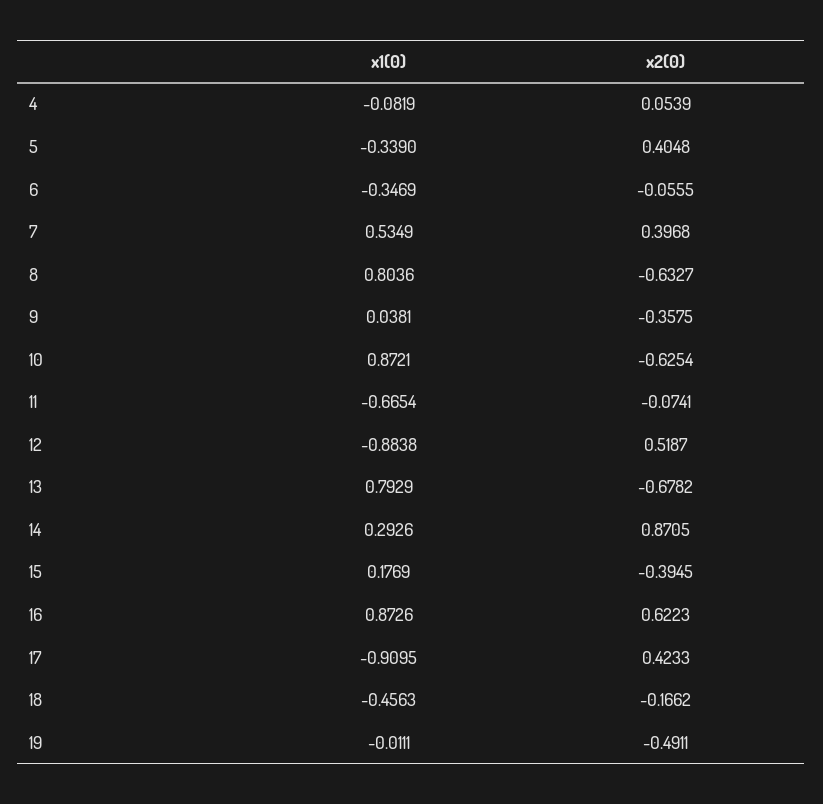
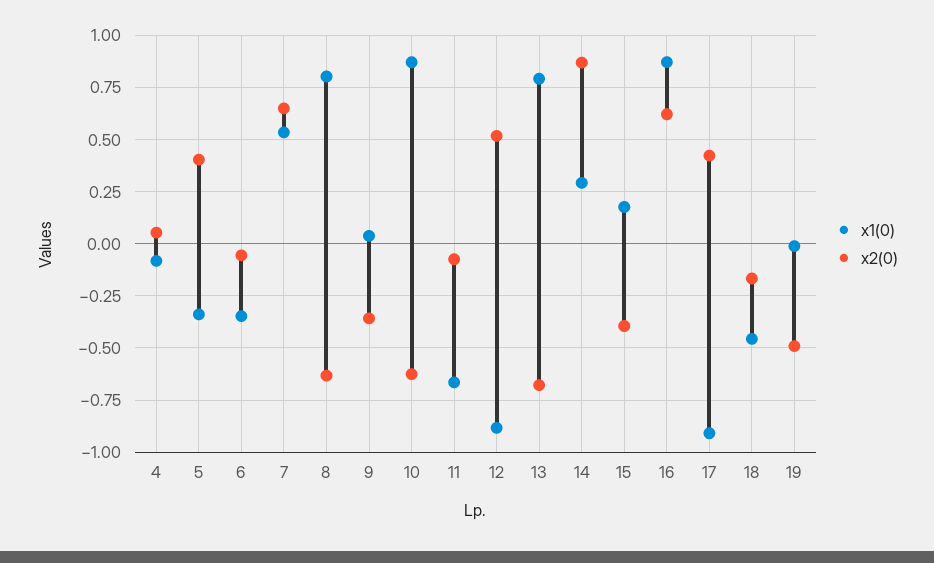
x2(0), 7: 0.3968 -> 0.65

